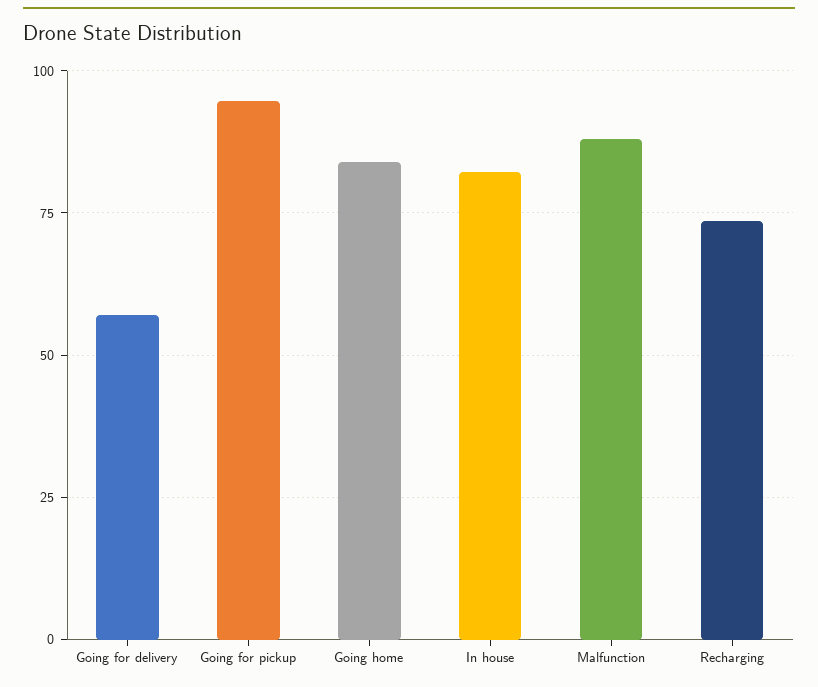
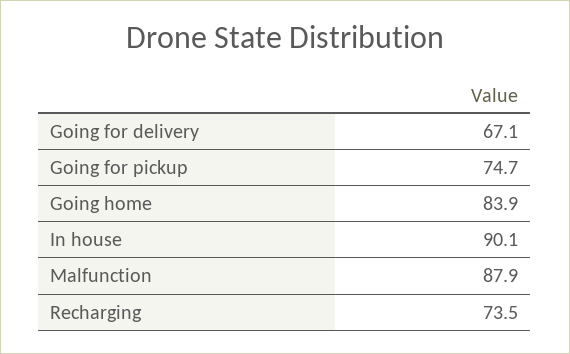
Going for delivery: 57.5 -> 67.1
Going for pickup: 95 -> 74.7
In house: 82.5 -> 90.1

